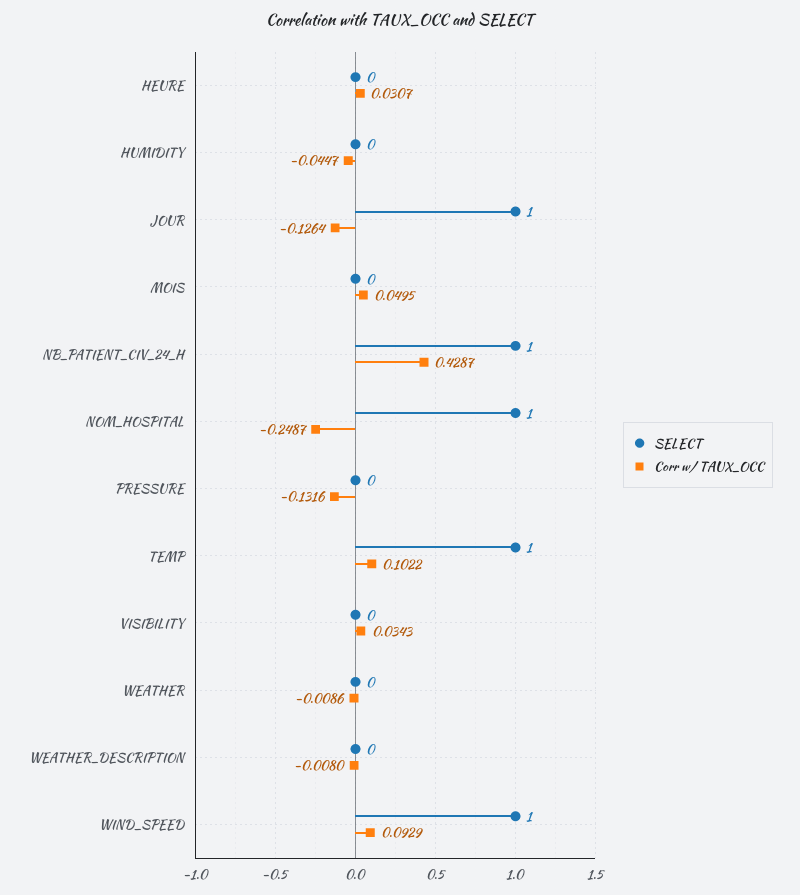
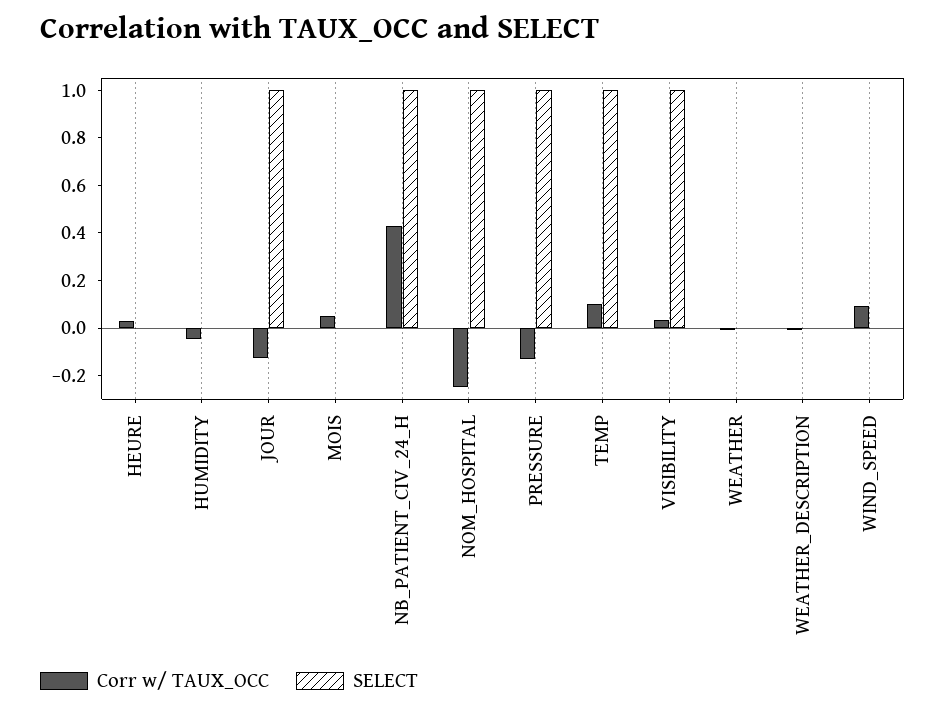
SELECT, PRESSURE: 0 -> 1
SELECT, VISIBILITY: 0 -> 1
SELECT, WIND_SPEED: 1 -> 0

